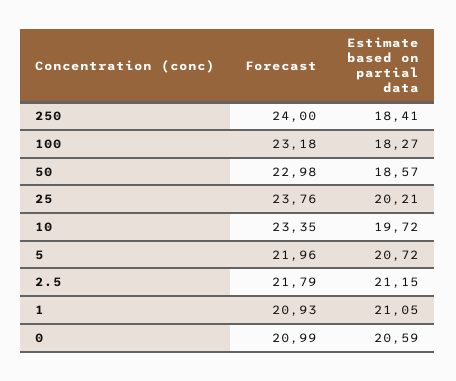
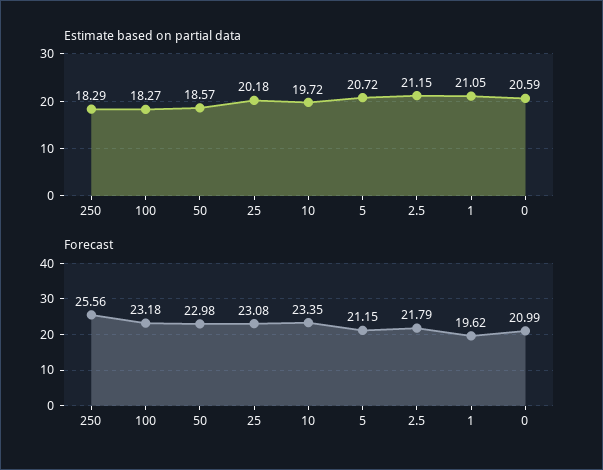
Forecast, 250: 24 -> 25.56
Estimate based on partial data, 250: 18.41 -> 18.29
Forecast, 25: 23.76 -> 23.08
Estimate based on partial data, 25: 20.21 -> 20.18
Forecast, 5: 21.96 -> 21.15
Forecast, 1: 20.93 -> 19.62

